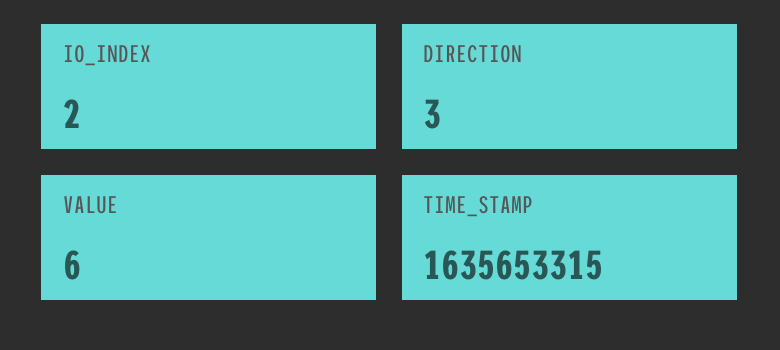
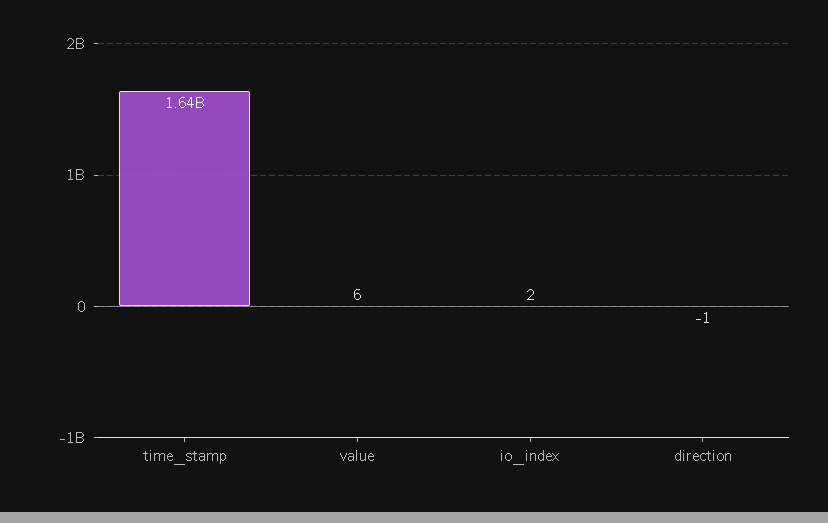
DIRECTION: 3 -> -1

